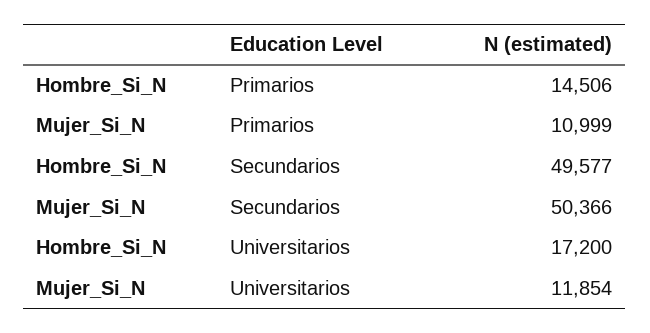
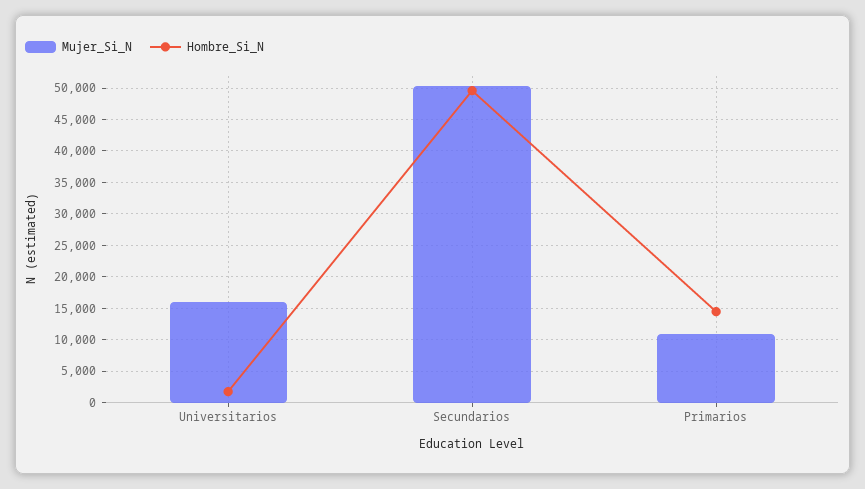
Hombre_Si_N, Universitarios: 17200 -> 2000
Mujer_Si_N, Universitarios: 11854 -> 16000

